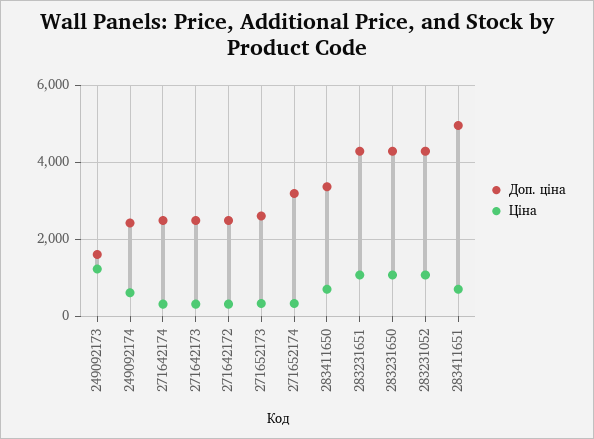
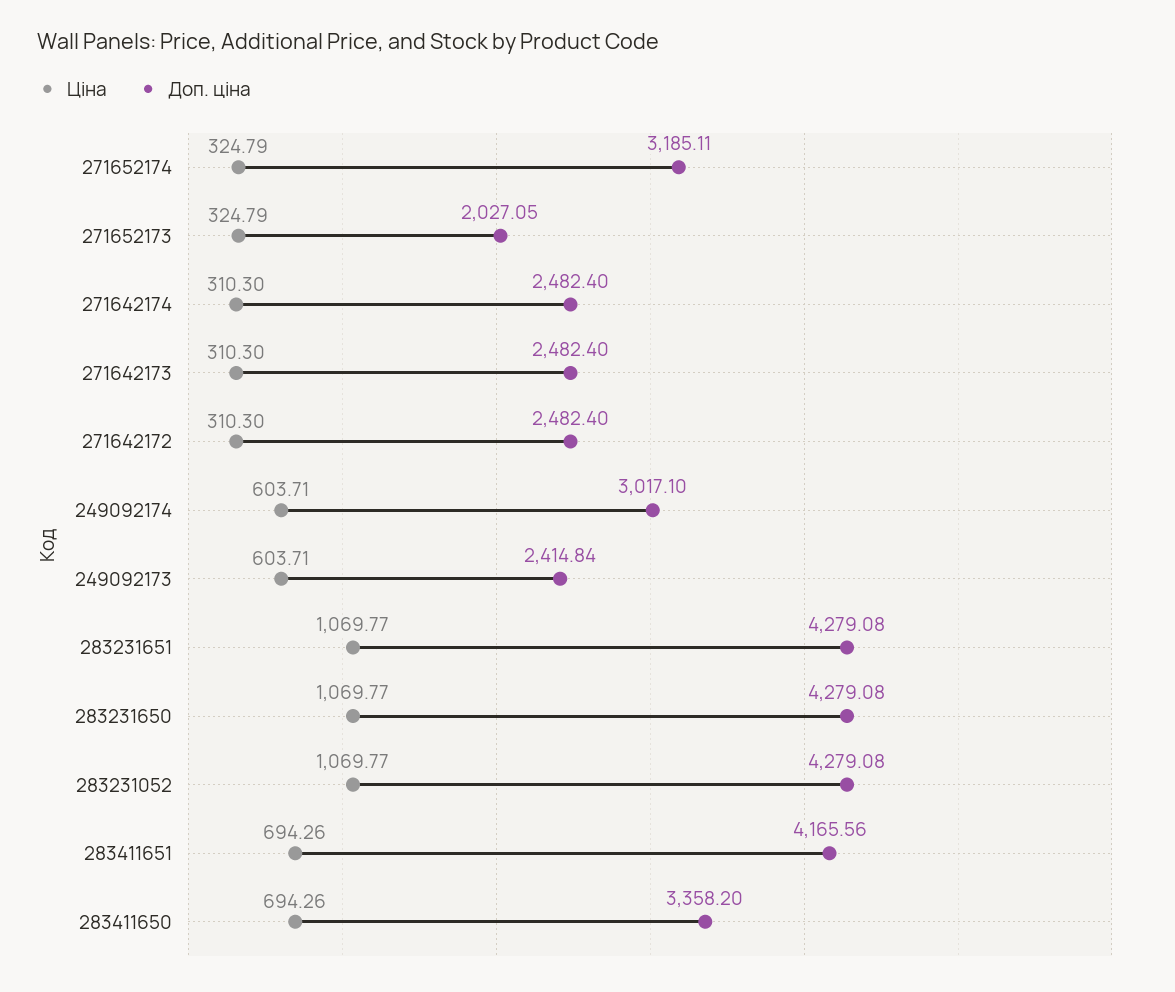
Доп. ціна, 249092173: 1600 -> 2414.84
Ціна, 249092173: 1200 -> 603.71
Доп. ціна, 249092174: 2400 -> 3017.1
Доп. ціна, 271652173: 2600 -> 2027.05
Доп. ціна, 283411651: 5000 -> 4165.56

